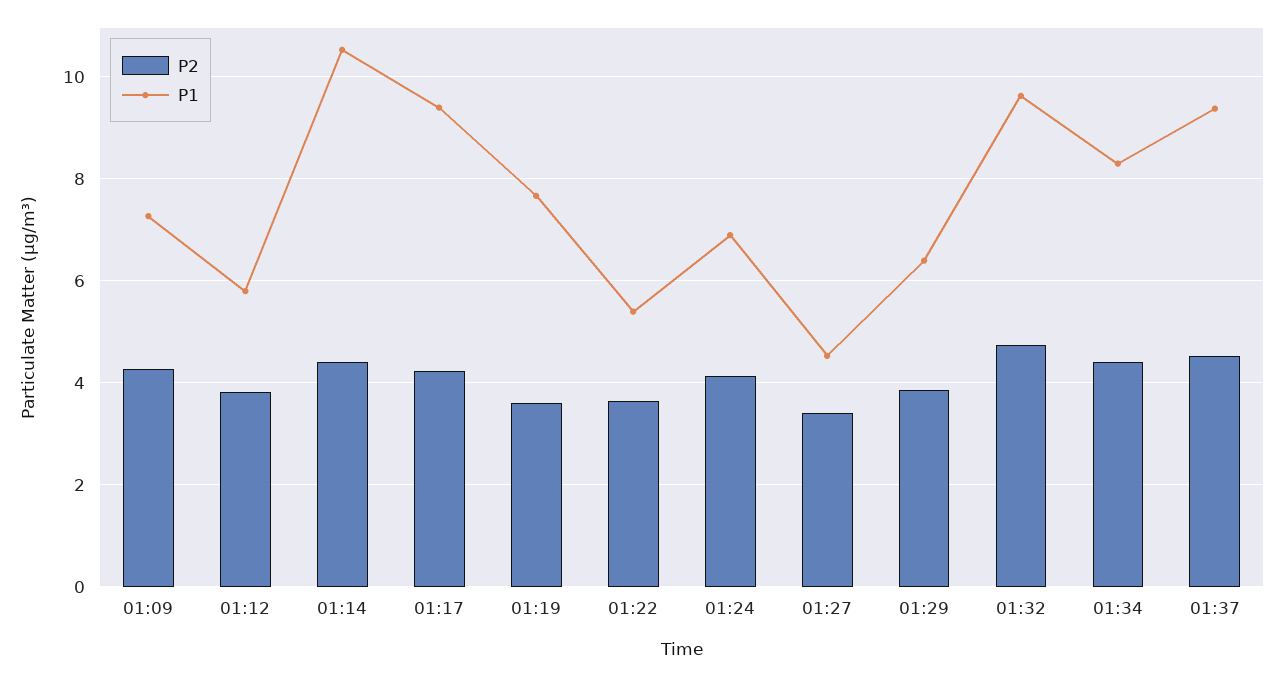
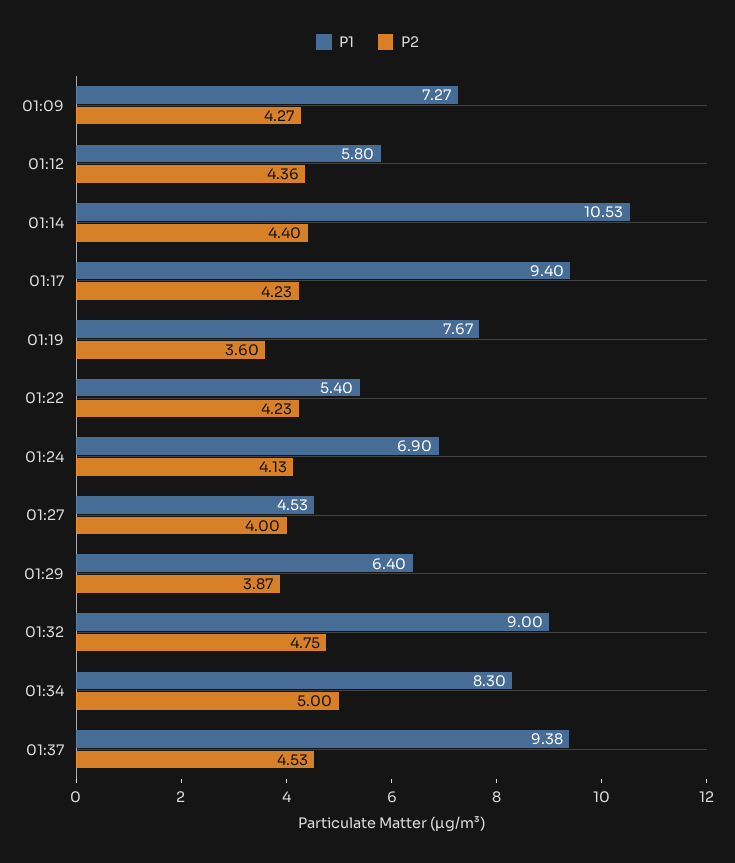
P2, 01:12: 3.8 -> 4.36
P2, 01:22: 3.6 -> 4.23
P2, 01:27: 3.4 -> 4
P1, 01:32: 9.6 -> 9
P2, 01:34: 4.4 -> 5

